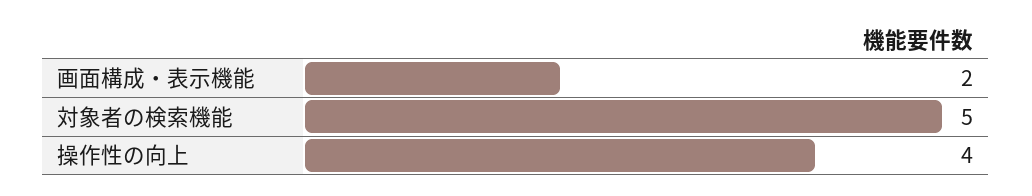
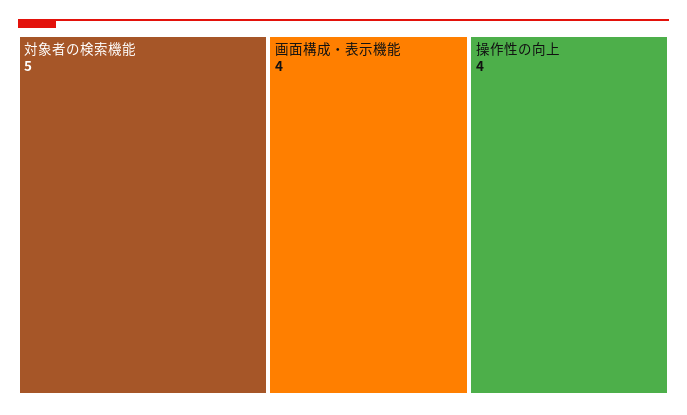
画面構成・表示機能: 2 -> 4

